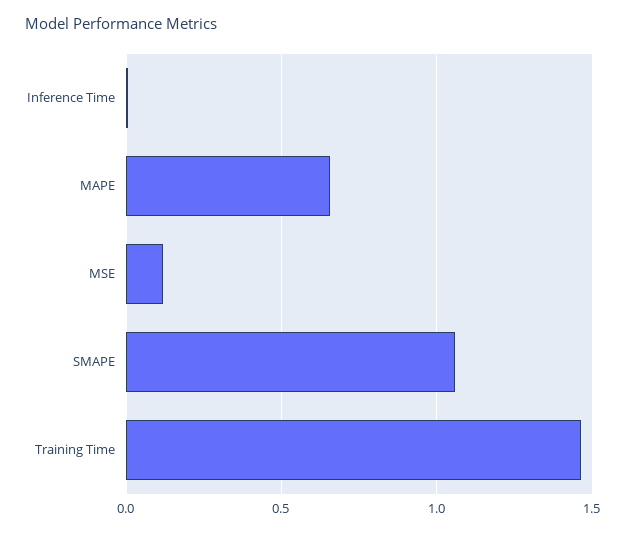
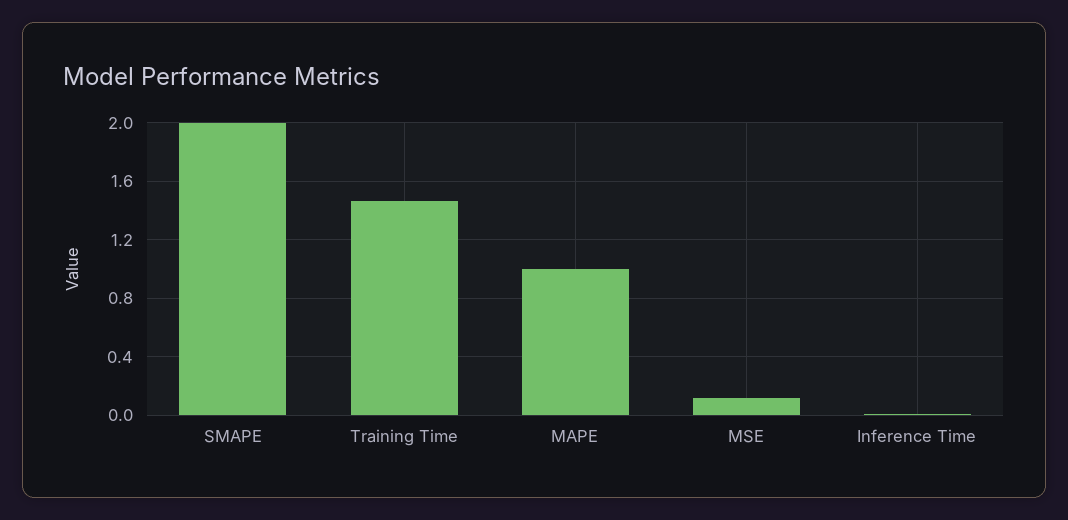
MAPE: 0.65 -> 1
SMAPE: 1.05 -> 2

